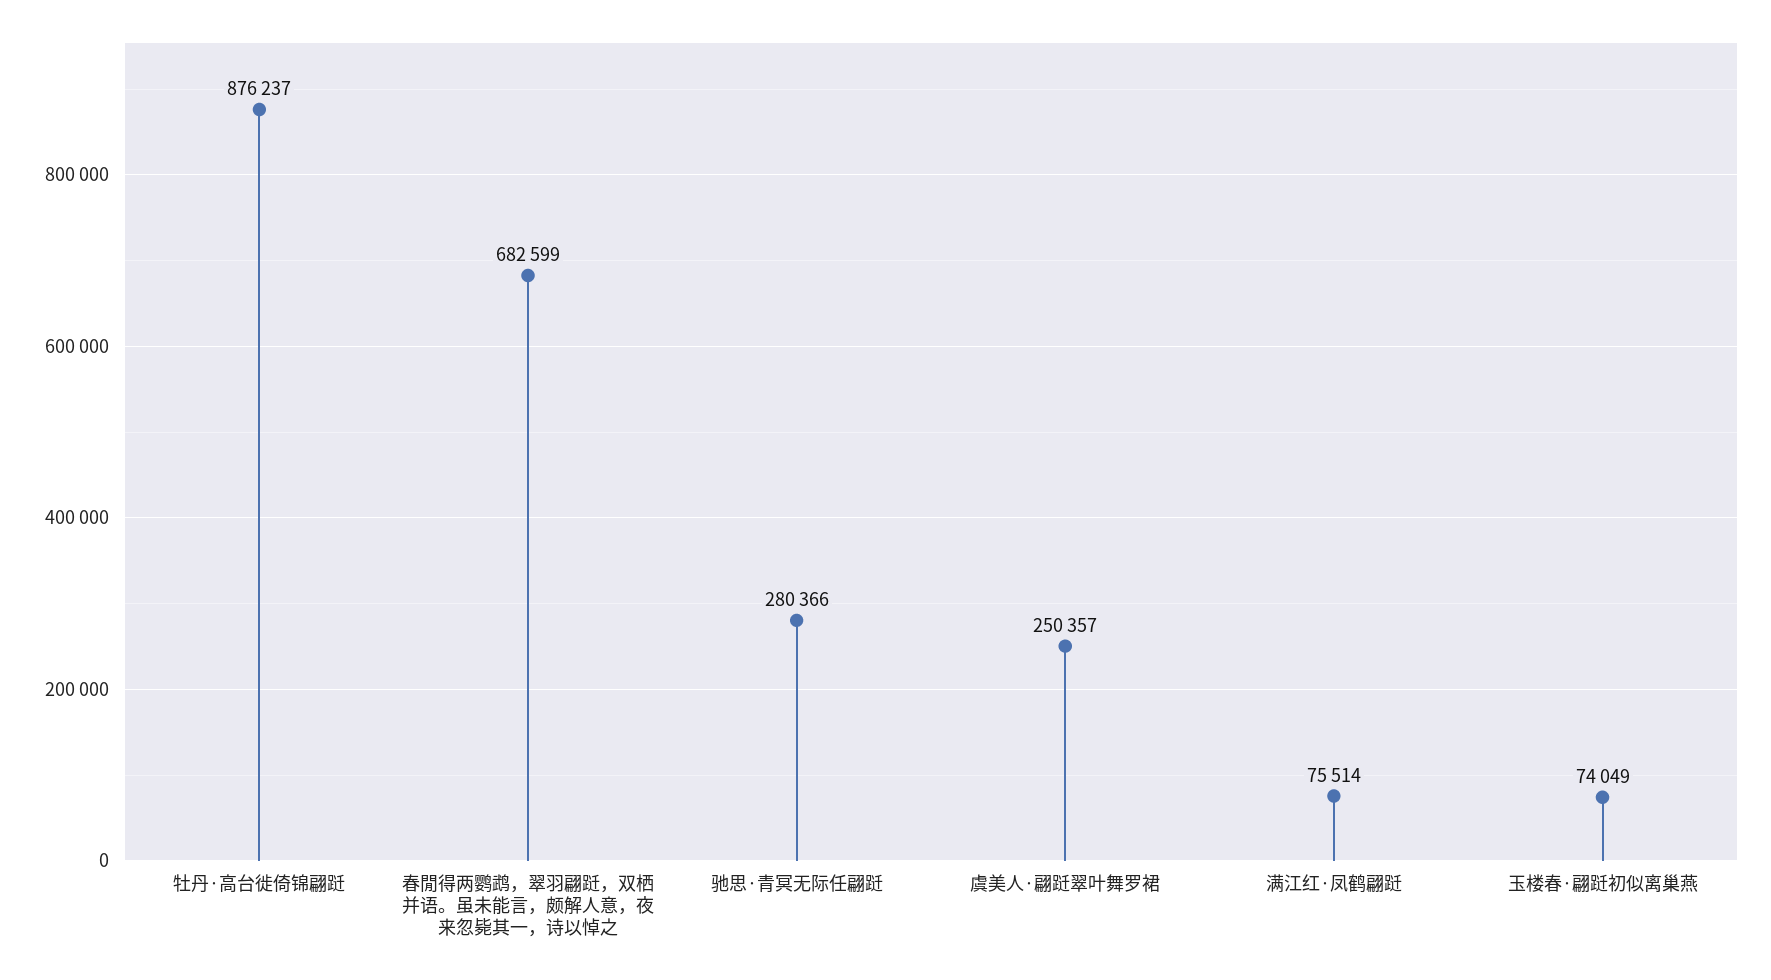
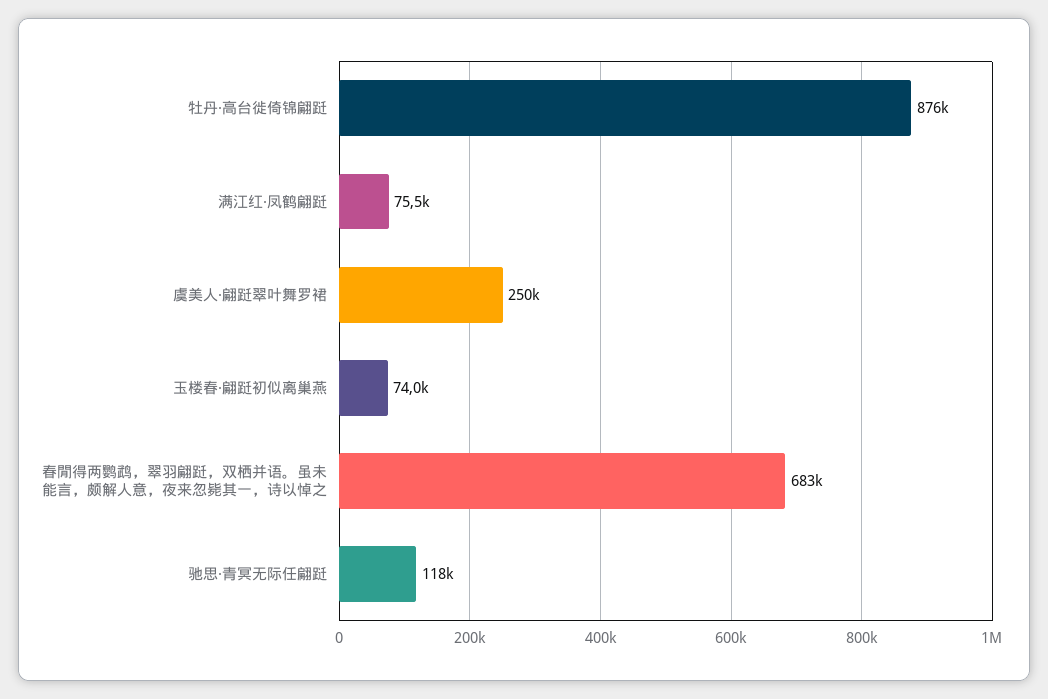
驰思·青冥无际任翩跹: 280366 -> 118000

